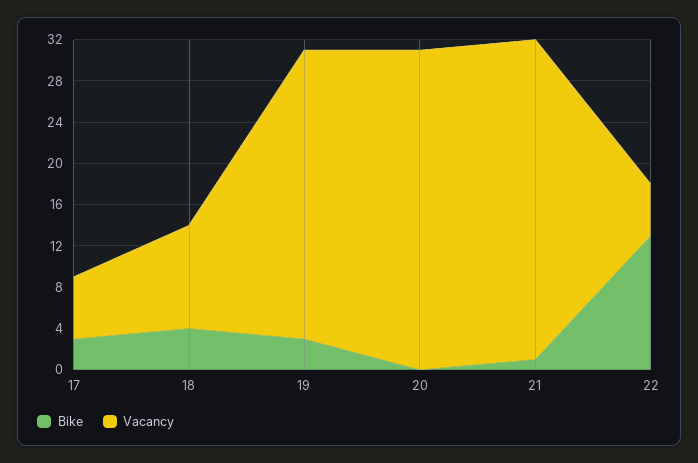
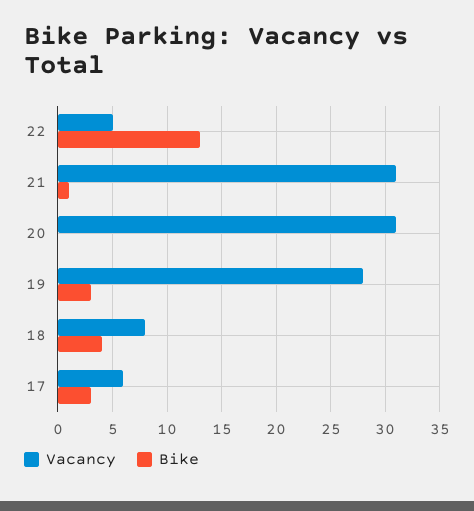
Vacancy, 18: 10 -> 8

